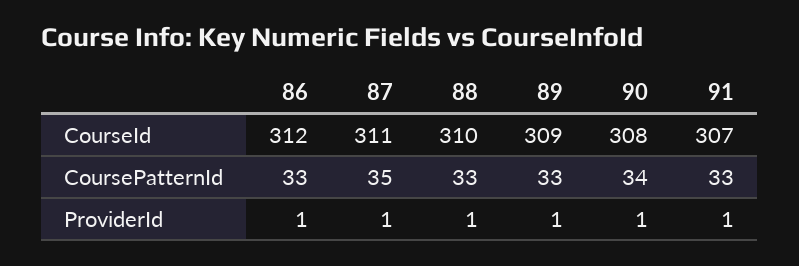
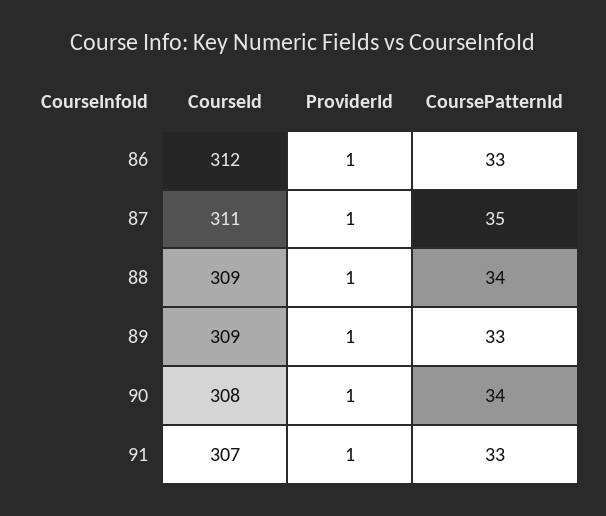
88, CourseId: 310 -> 309
88, CoursePatternId: 33 -> 34

